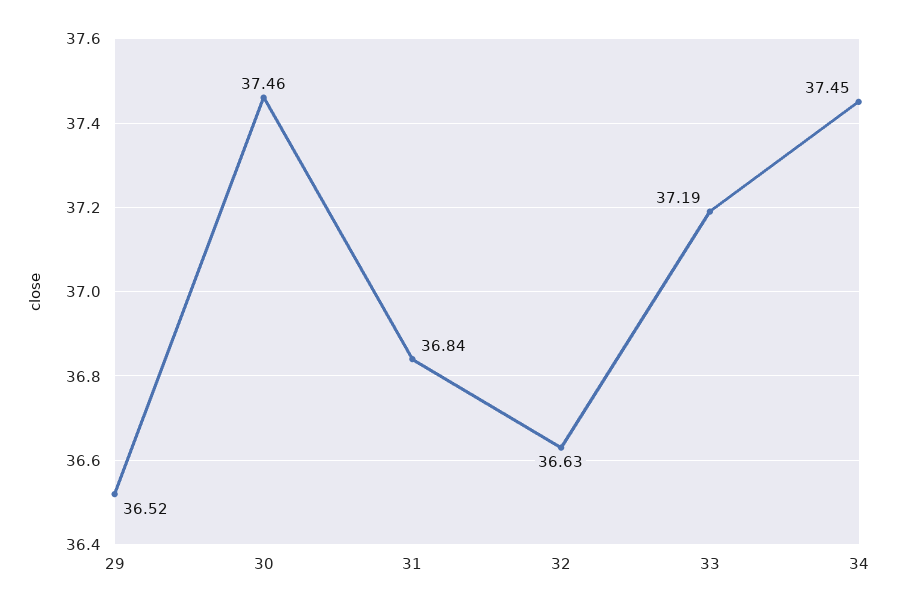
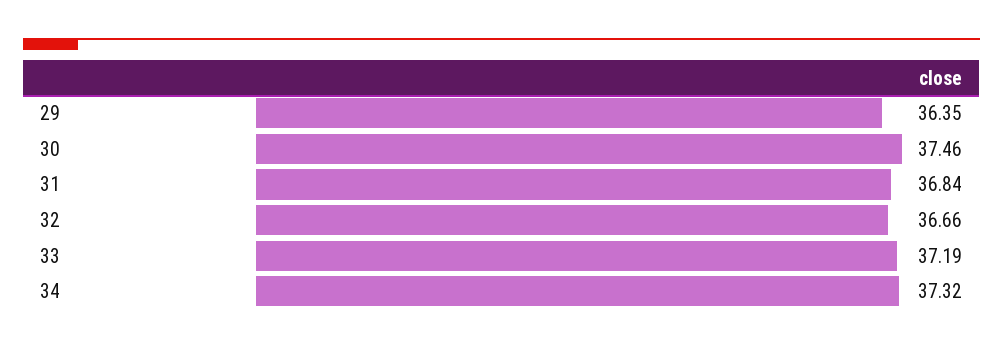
29: 36.52 -> 36.35
32: 36.63 -> 36.66
34: 37.45 -> 37.32

